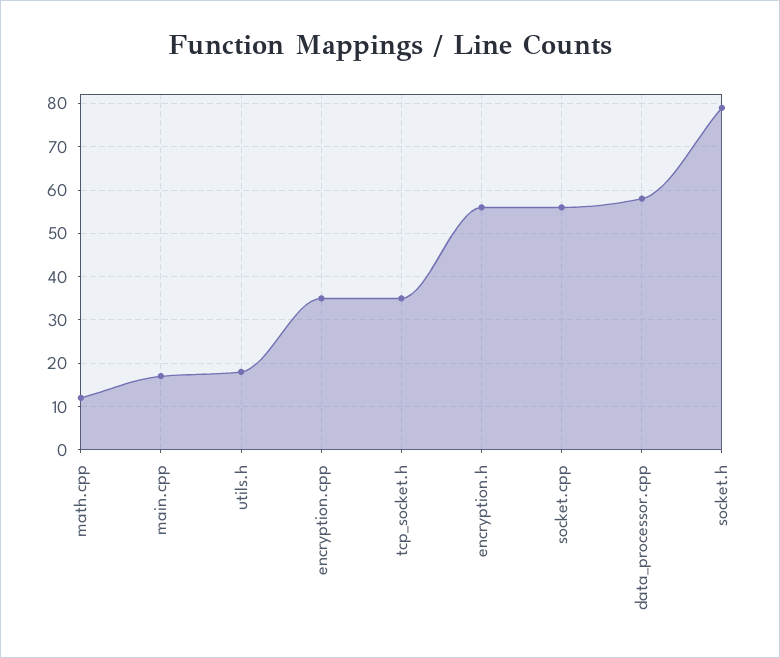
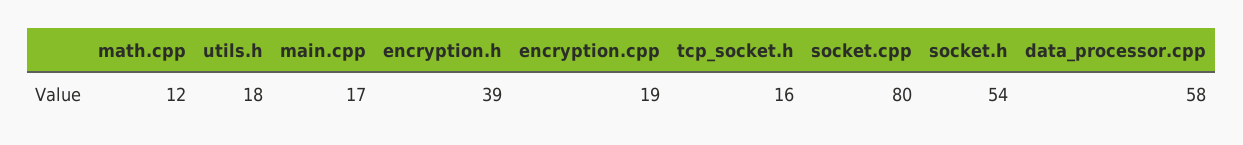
encryption.cpp: 35 -> 19
tcp_socket.h: 35 -> 16
encryption.h: 55 -> 39
socket.cpp: 55 -> 80
socket.h: 80 -> 54

